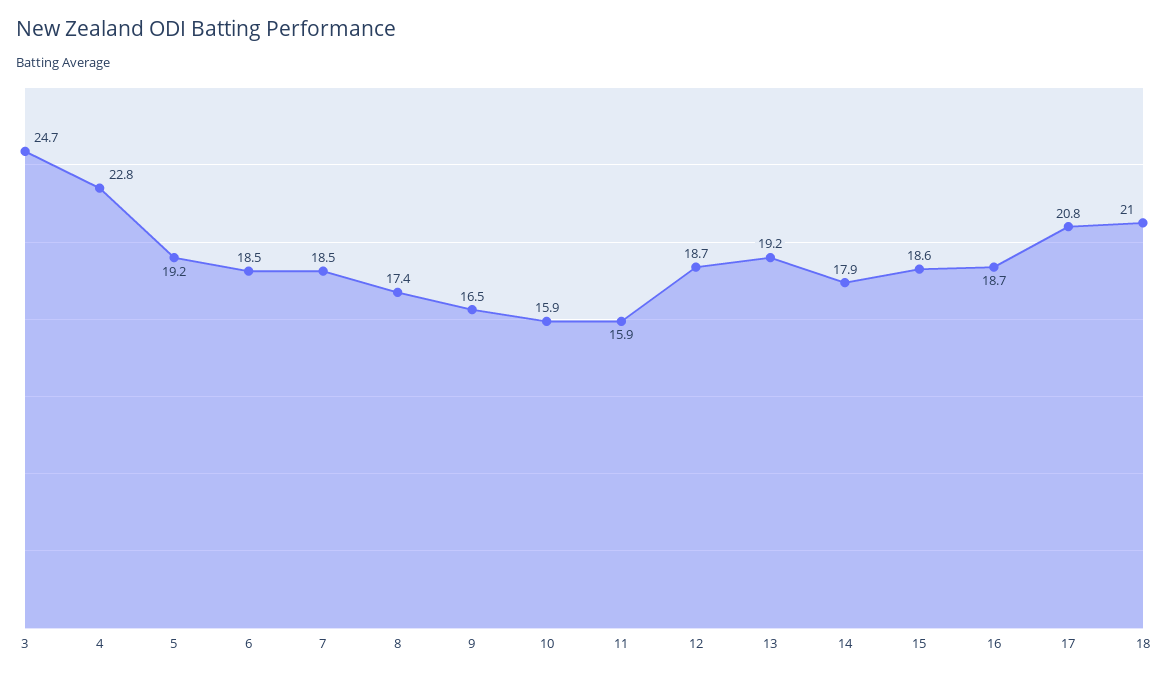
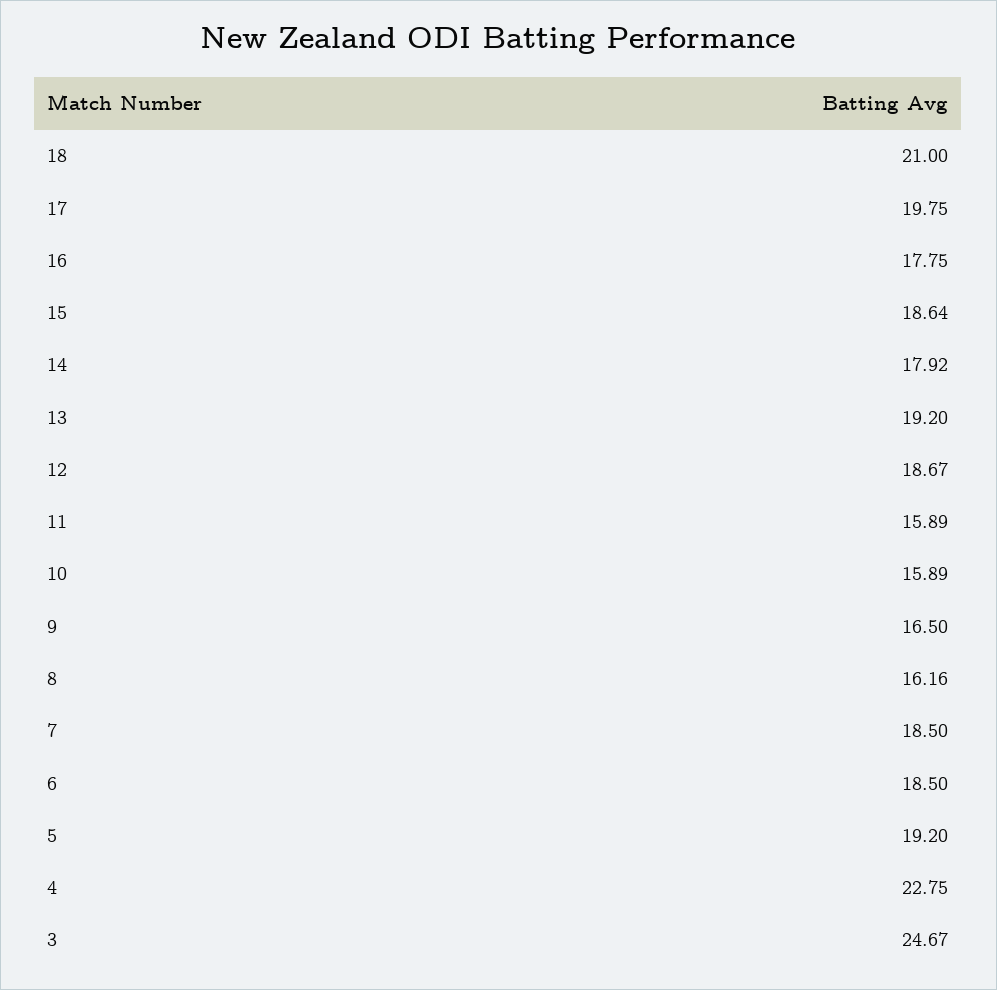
8: 17.4 -> 16.16
16: 18.7 -> 17.75
17: 20.8 -> 19.75

